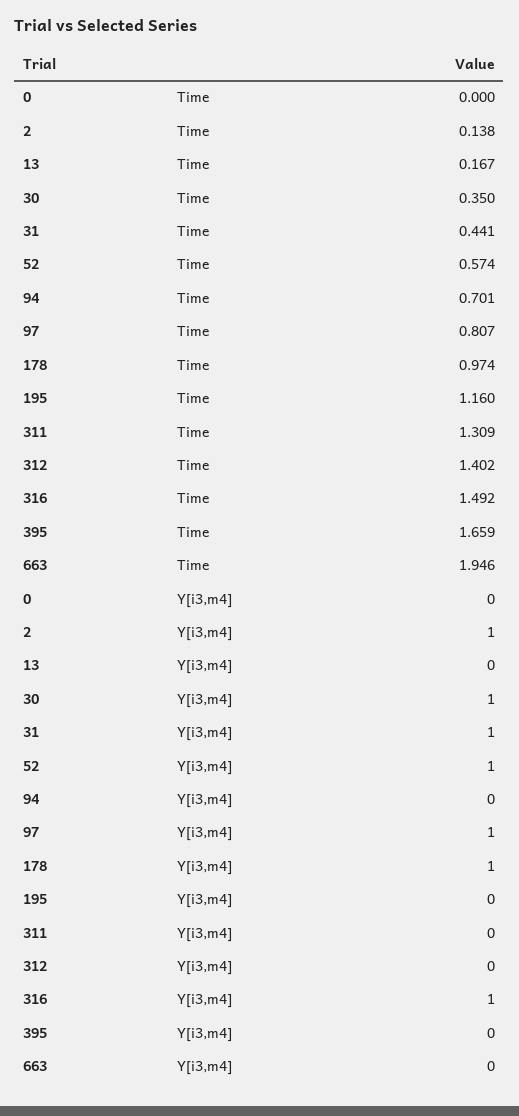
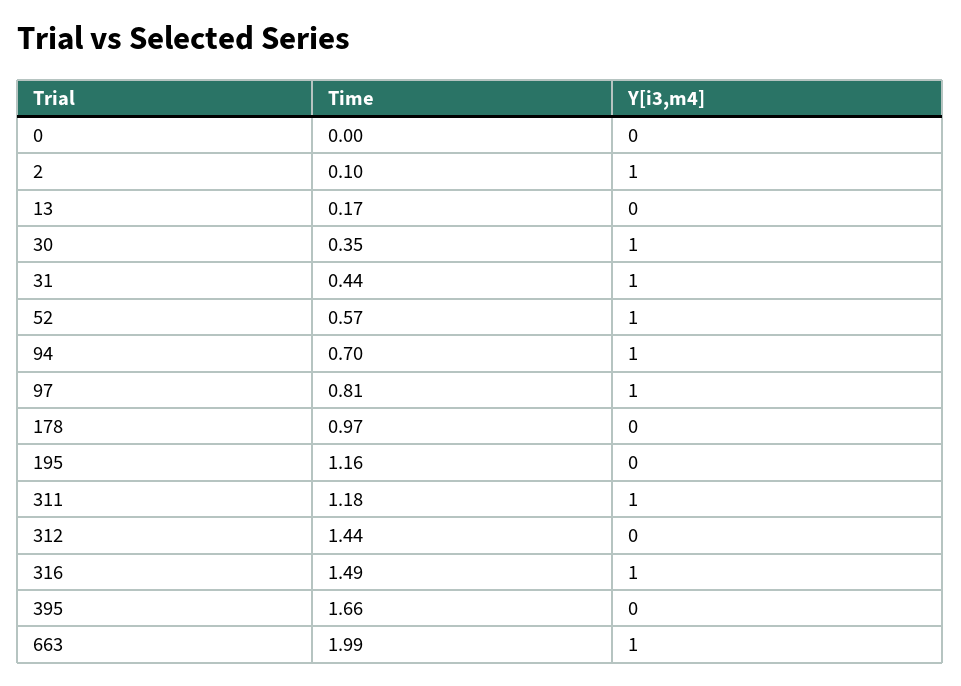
2, Time: 0.138 -> 0.1
311, Time: 1.309 -> 1.18
312, Time: 1.402 -> 1.44
663, Time: 1.946 -> 1.99
94, Y[i3,m4]: 0 -> 1
178, Y[i3,m4]: 1 -> 0
311, Y[i3,m4]: 0 -> 1
663, Y[i3,m4]: 0 -> 1

